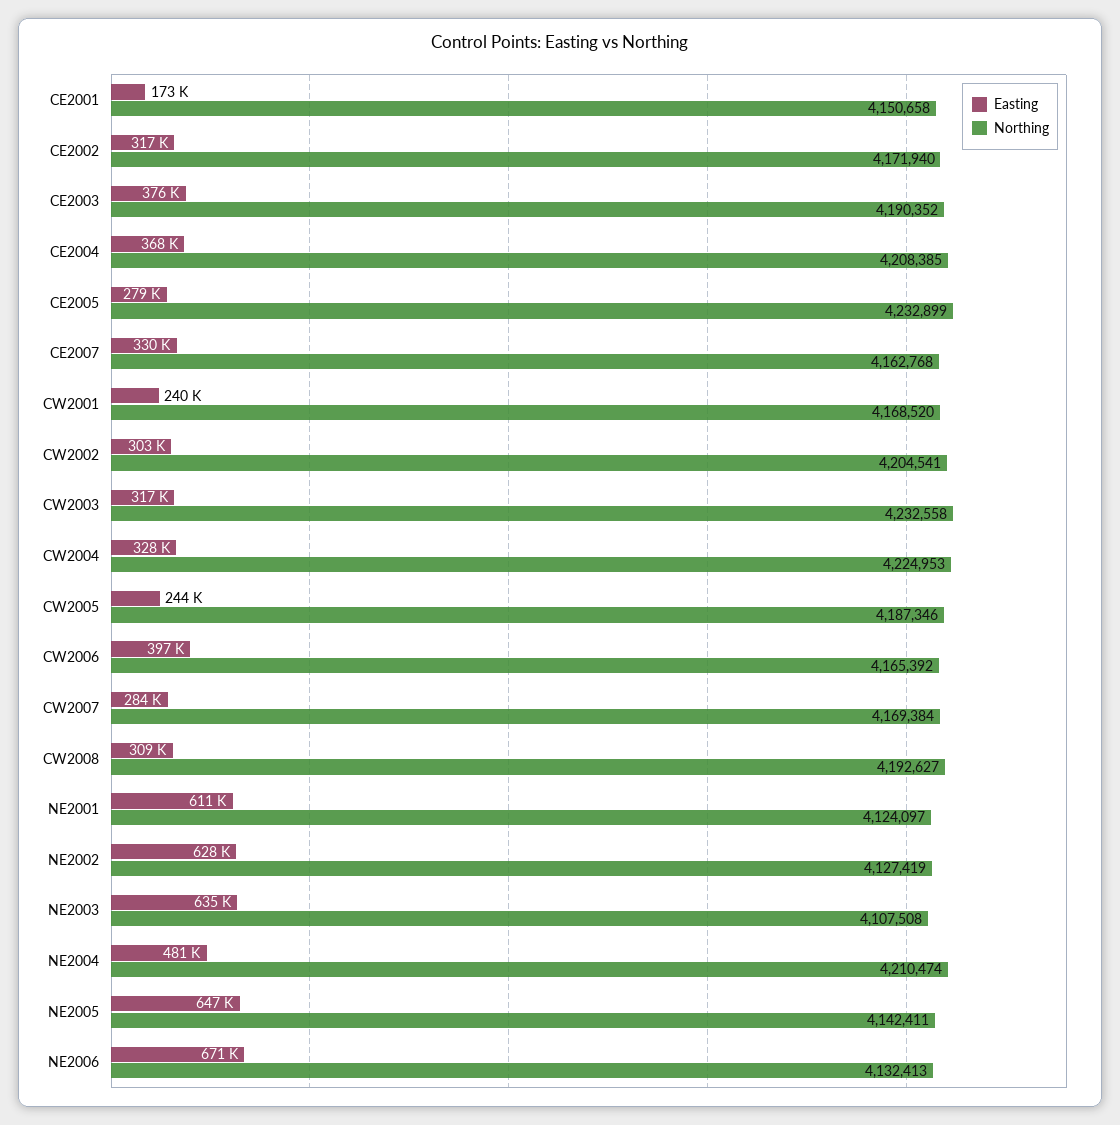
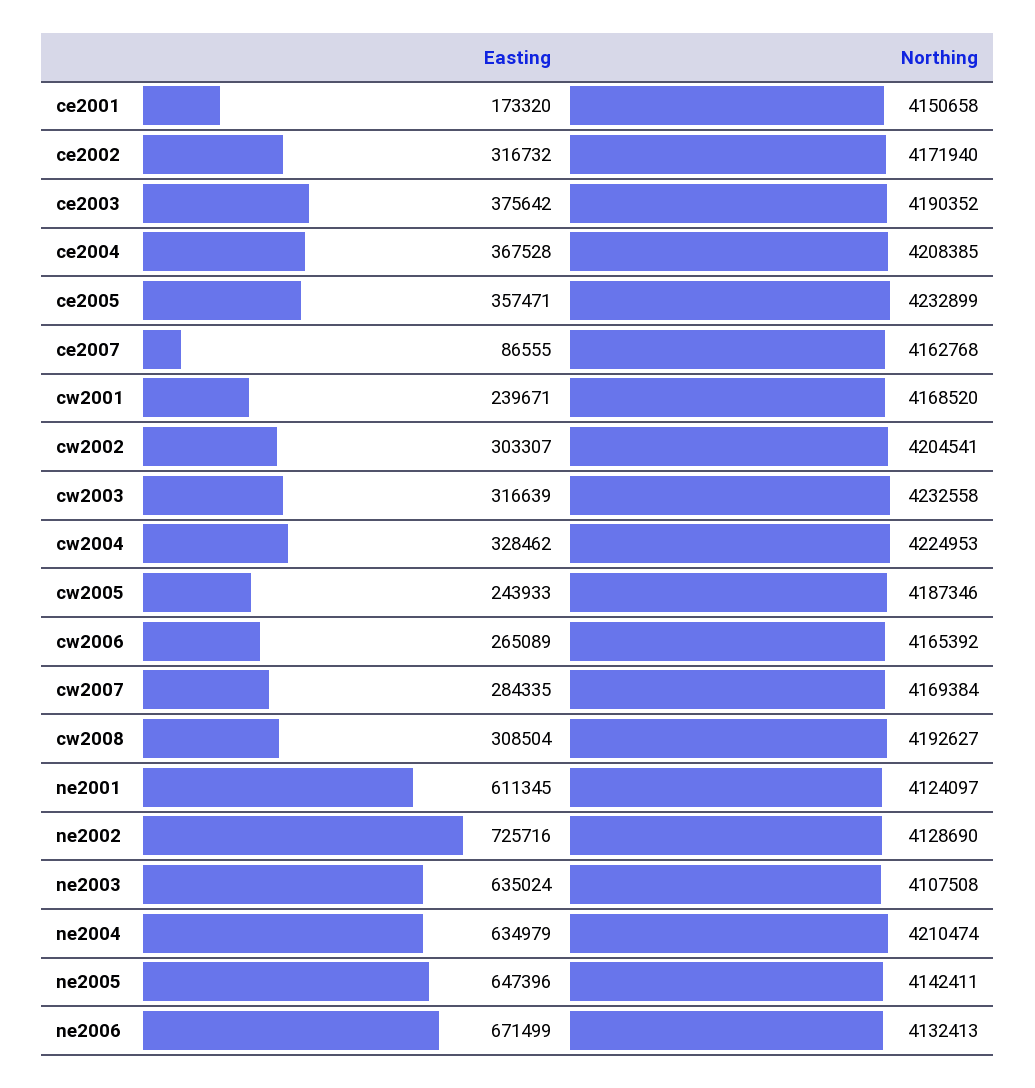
Easting, CE2005: 279000 -> 357471
Easting, CE2007: 330000 -> 86555
Easting, CW2006: 397000 -> 265089
Easting, NE2002: 628000 -> 725716
Northing, NE2002: 4127419 -> 4128690
Easting, NE2004: 481000 -> 634979

